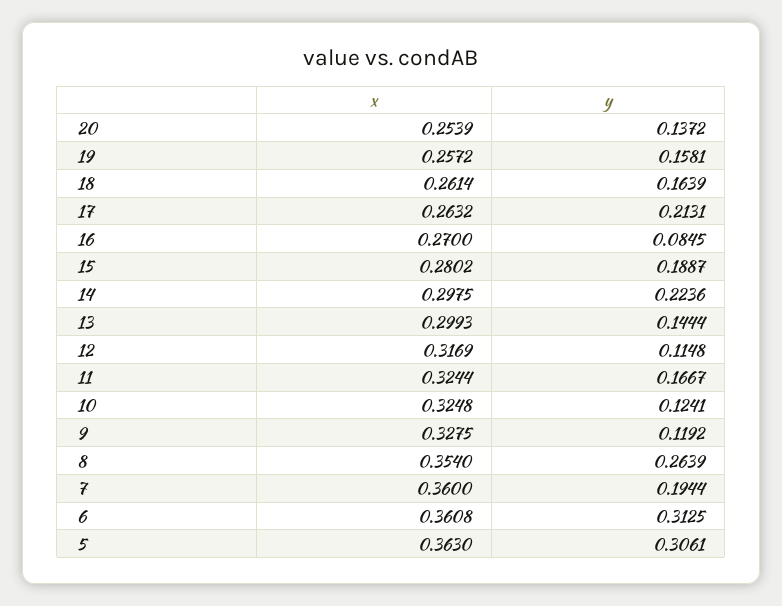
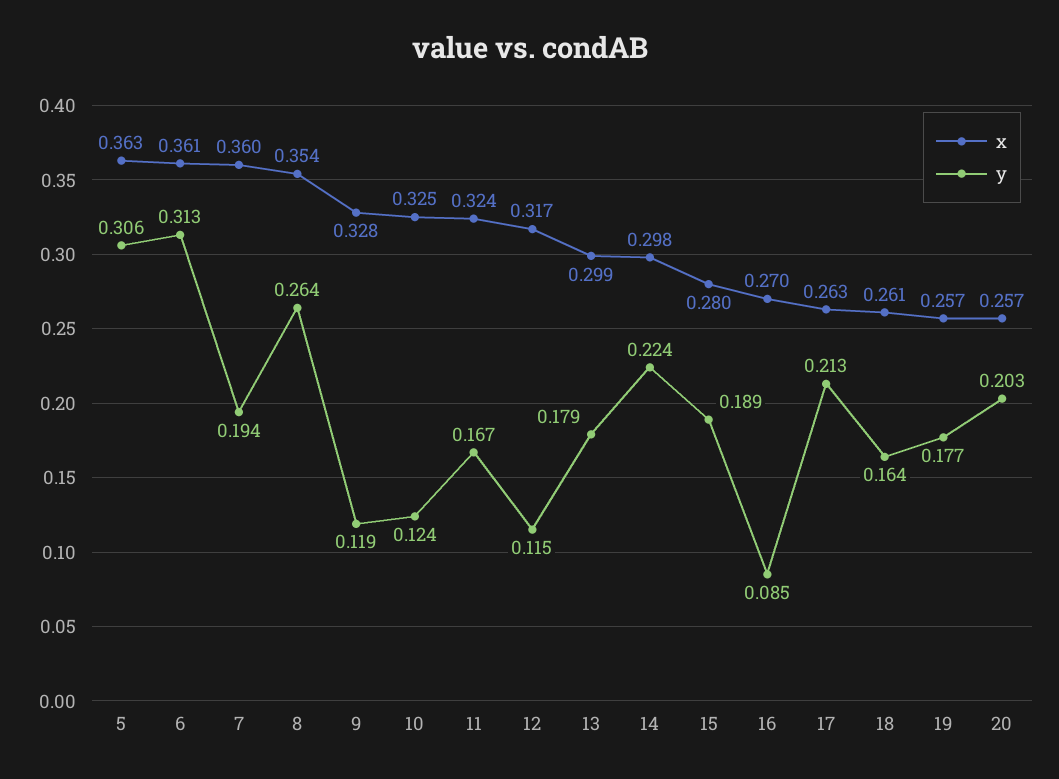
x, 20: 0.2539 -> 0.257
y, 20: 0.1372 -> 0.203
y, 19: 0.1581 -> 0.177
y, 13: 0.1444 -> 0.179

